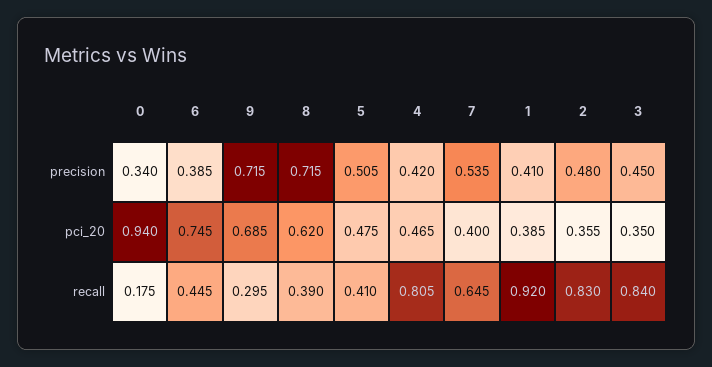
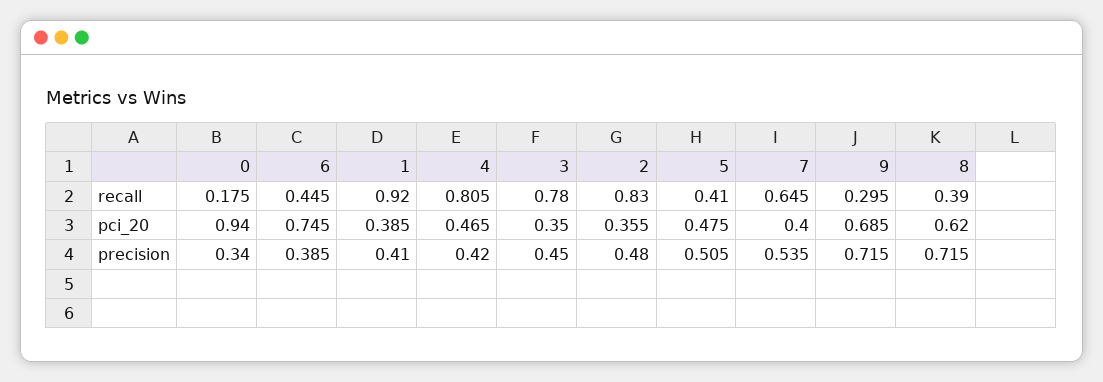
3, recall: 0.84 -> 0.78

